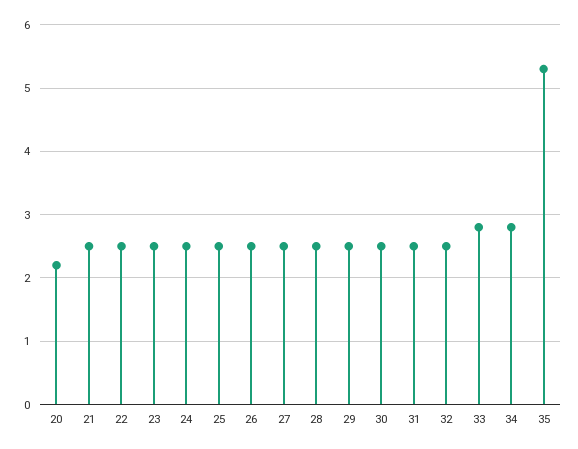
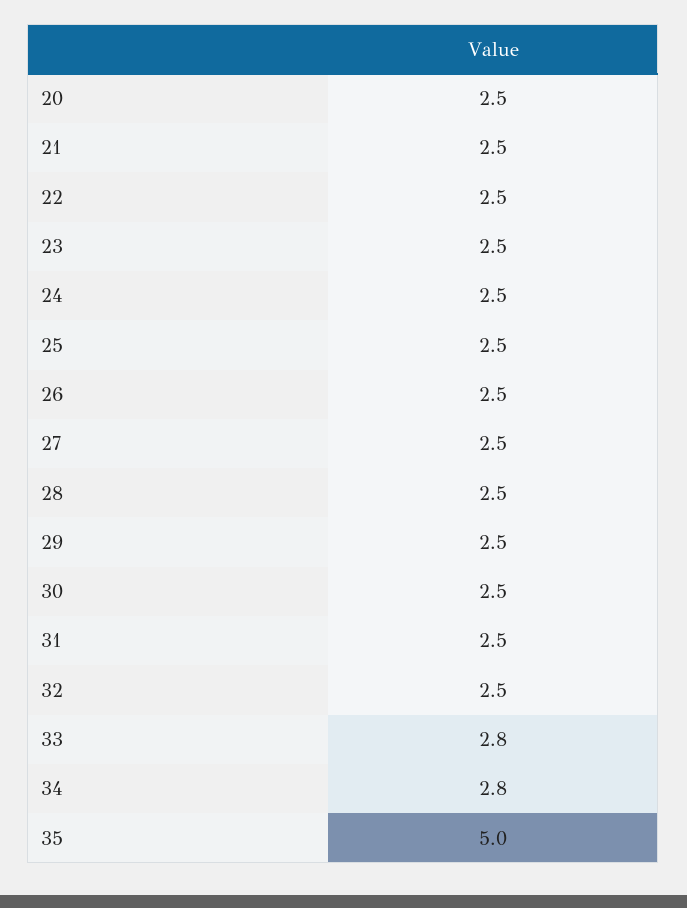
20: 2.2 -> 2.5
35: 5.3 -> 5

